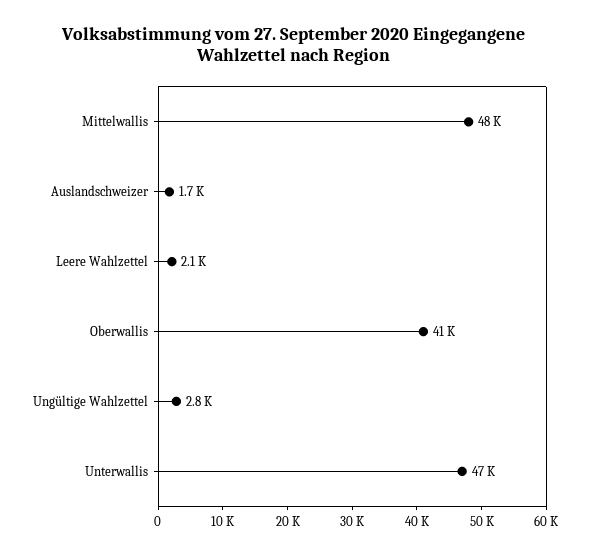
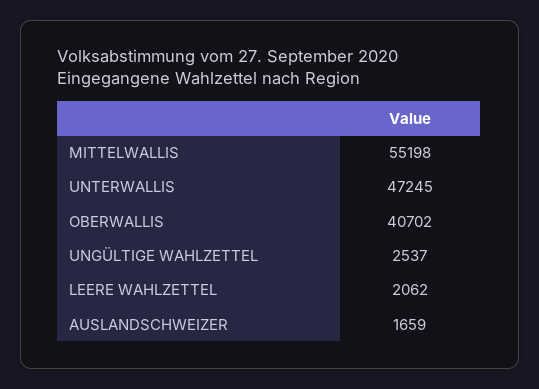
Mittelwallis: 48000 -> 55198
Ungültige Wahlzettel: 2800 -> 2537

